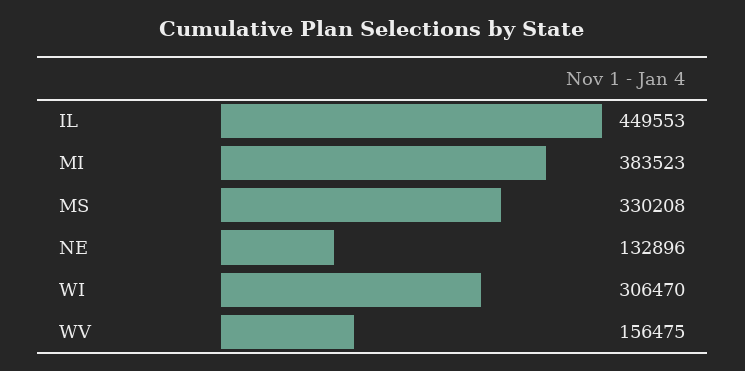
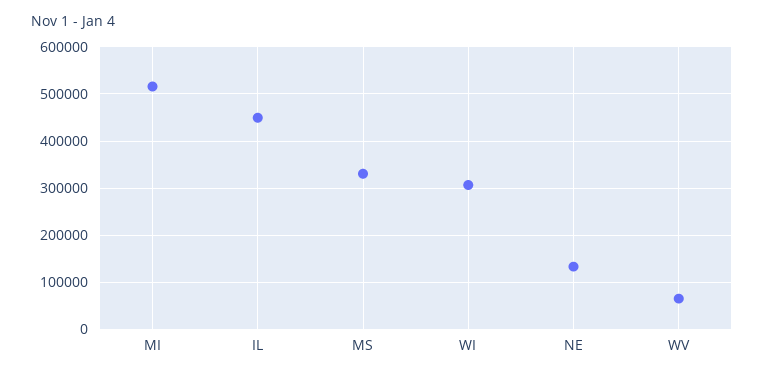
MI: 383523 -> 520000
WV: 156475 -> 60000

